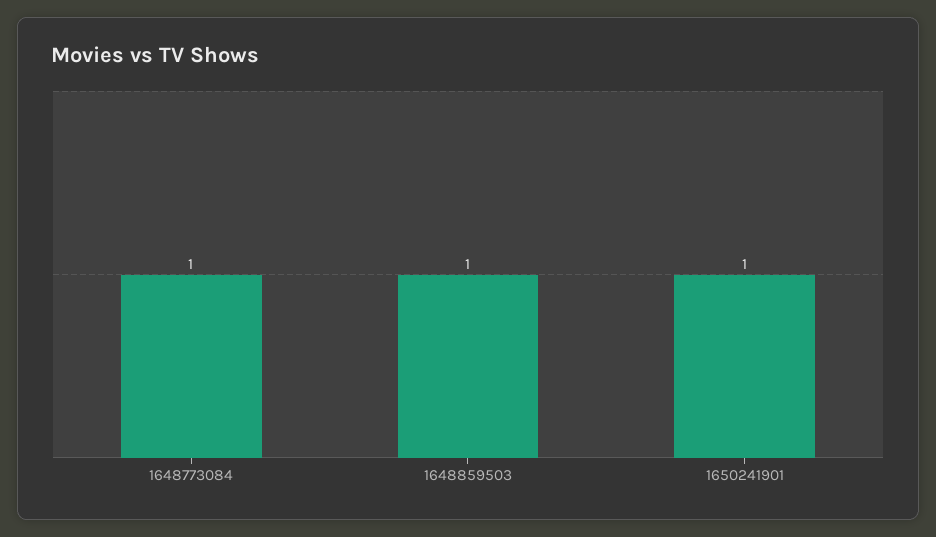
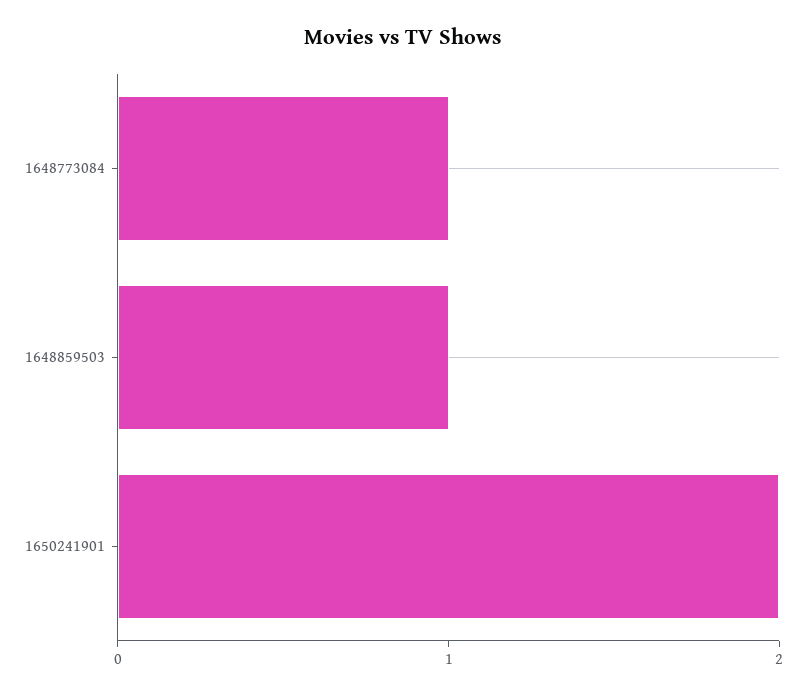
1650241901: 1 -> 2

